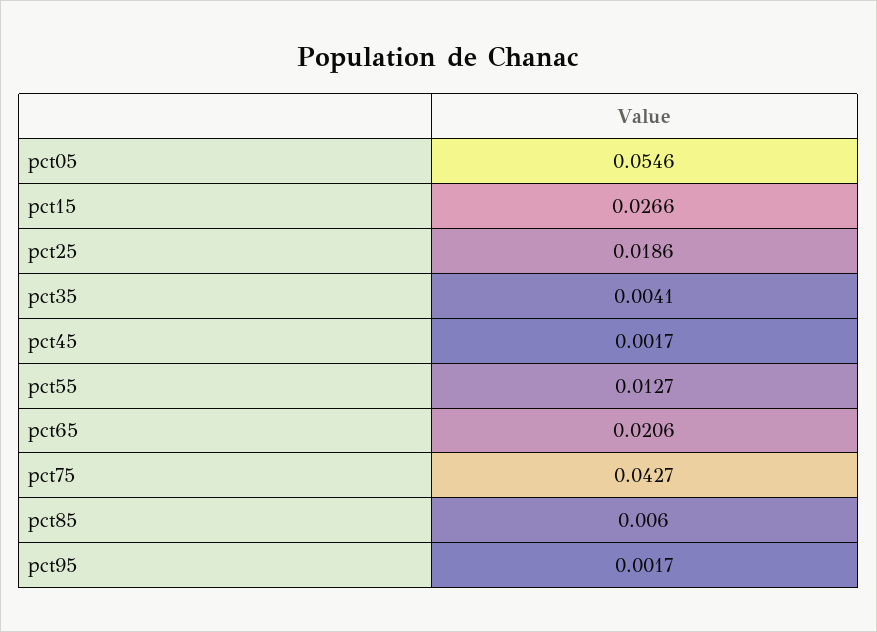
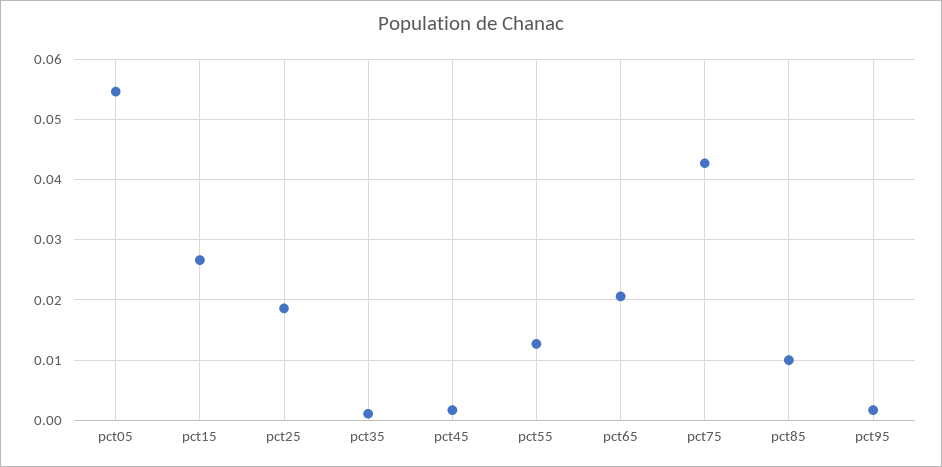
pct35: 0.0041 -> 0.001
pct85: 0.006 -> 0.01

